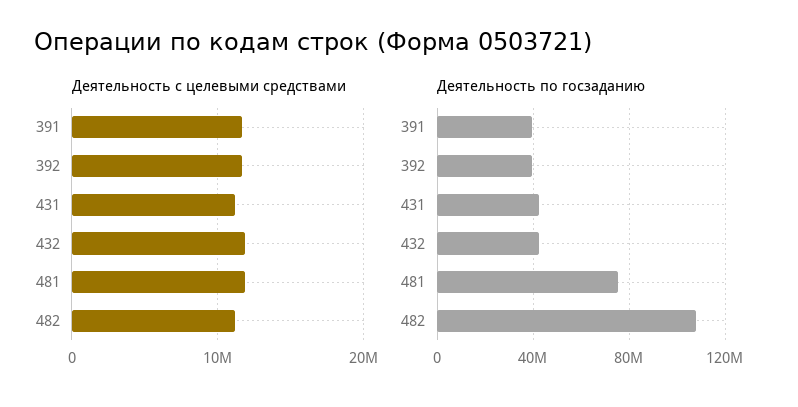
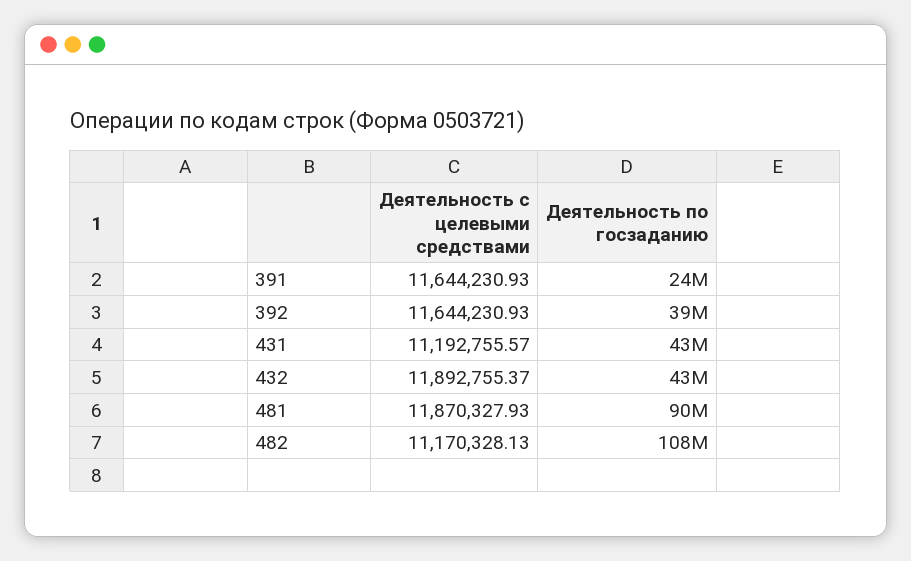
Деятельность по госзаданию, 391: 40000000 -> 24000000
Деятельность по госзаданию, 481: 75000000 -> 90000000

